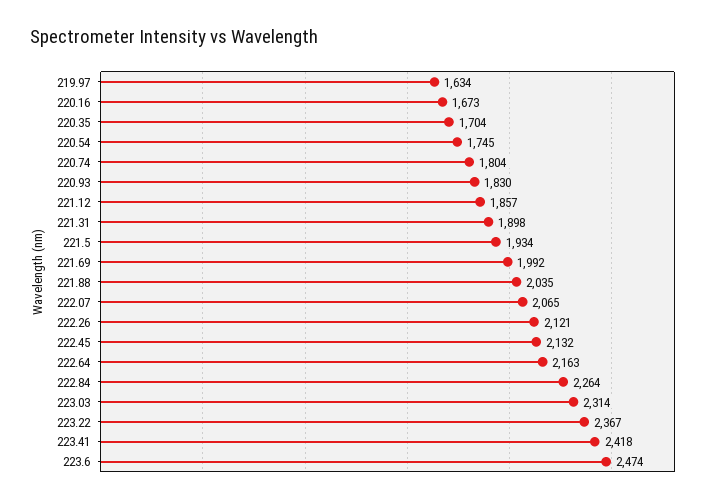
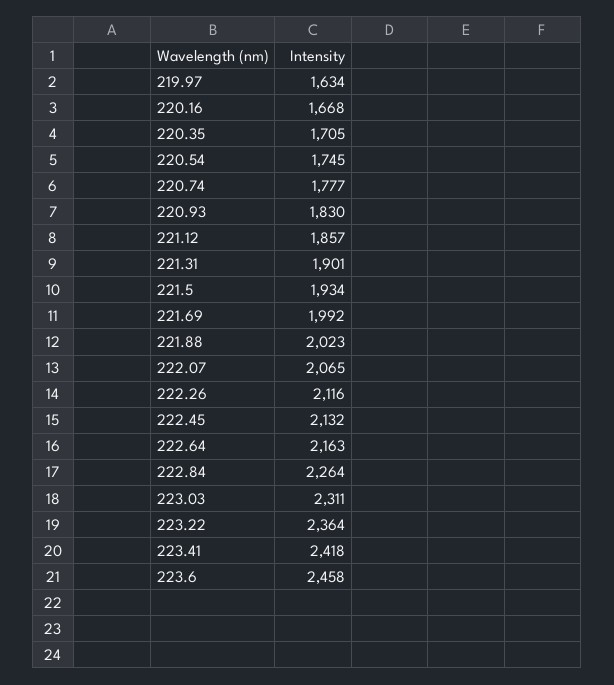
220.16: 1673 -> 1668
220.35: 1704 -> 1705
220.74: 1804 -> 1777
221.31: 1898 -> 1901
221.88: 2035 -> 2023
222.26: 2121 -> 2116
223.03: 2314 -> 2311
223.22: 2367 -> 2364
223.6: 2474 -> 2458

